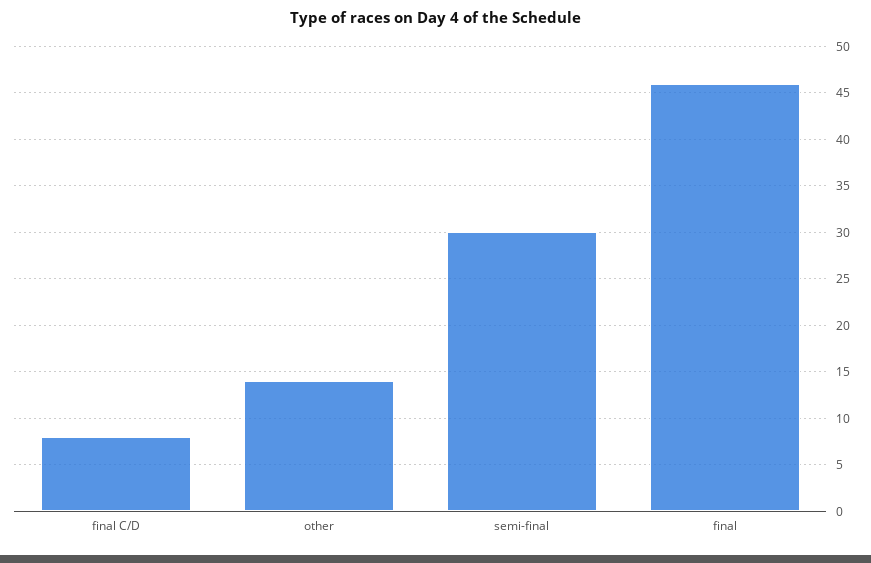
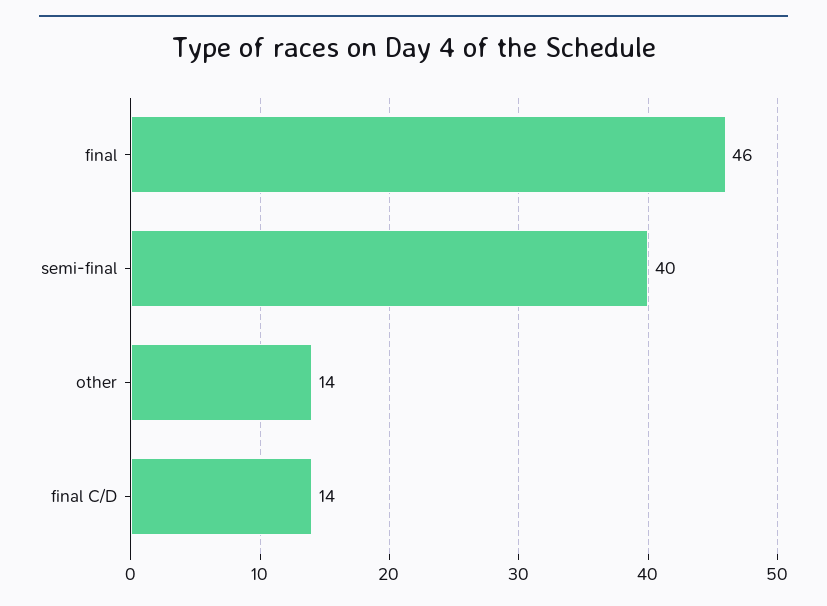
final C/D: 8 -> 14
semi-final: 30 -> 40

